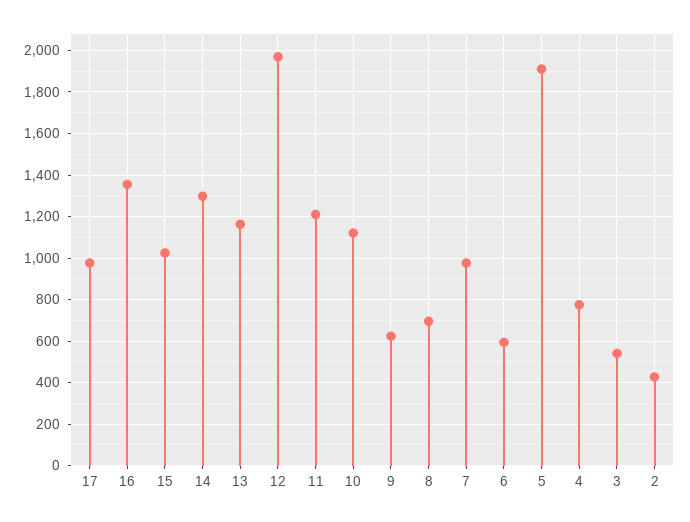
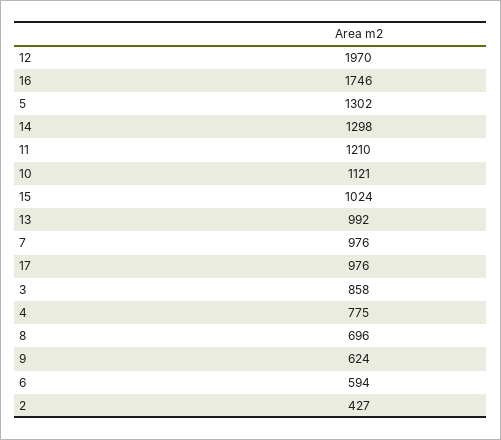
16: 1350 -> 1746
13: 1150 -> 992
5: 1900 -> 1302
3: 550 -> 858

